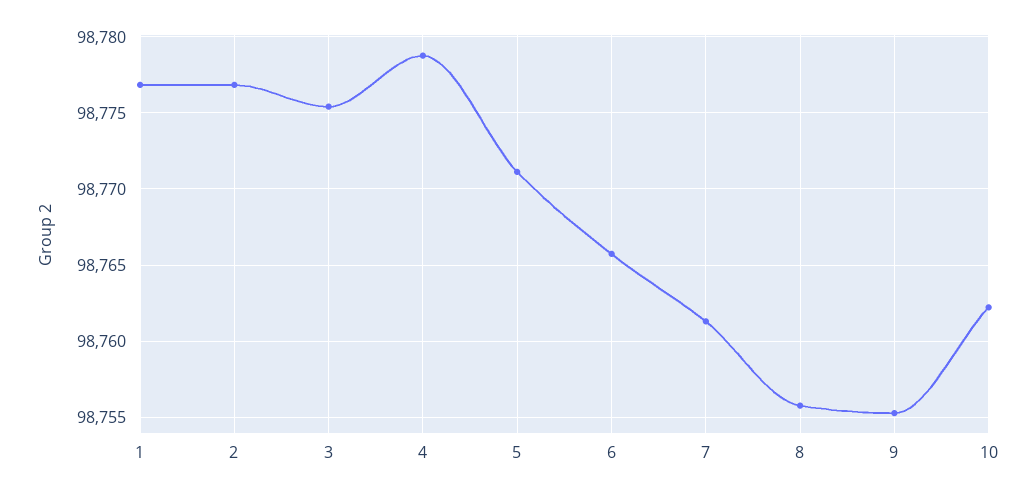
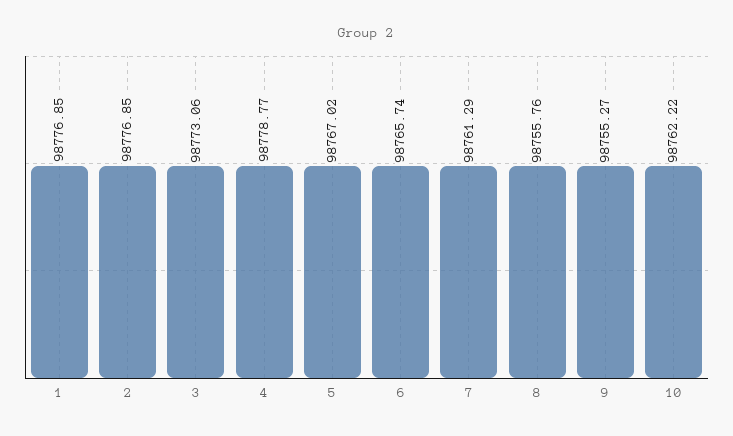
3: 98775.5 -> 98773.06
5: 98771 -> 98767.02

